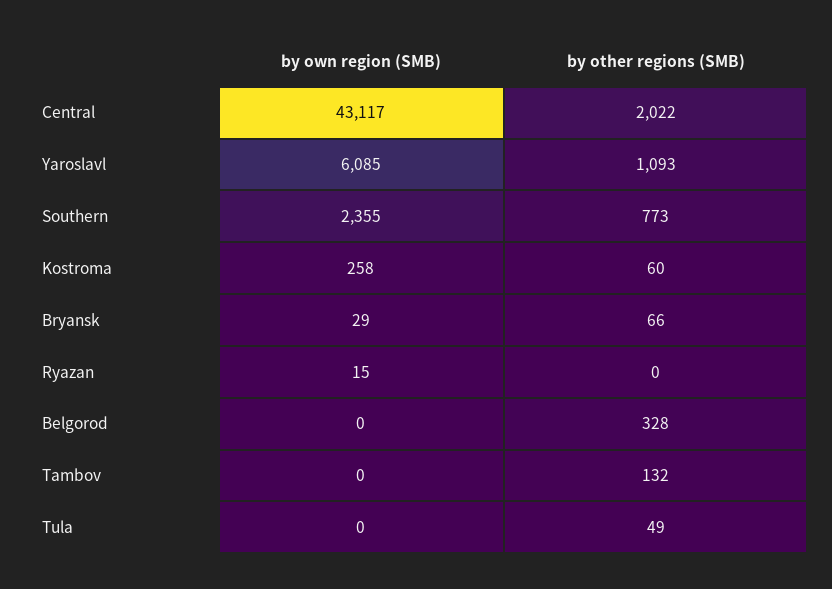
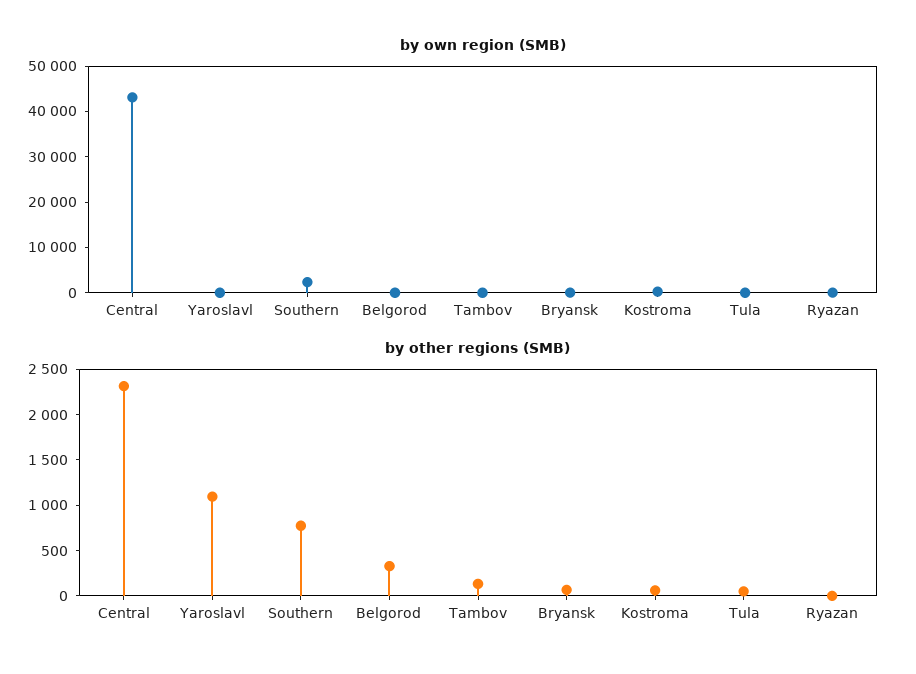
by other regions (SMB), Central: 2022 -> 2300
by own region (SMB), Yaroslavl: 6085 -> 0

